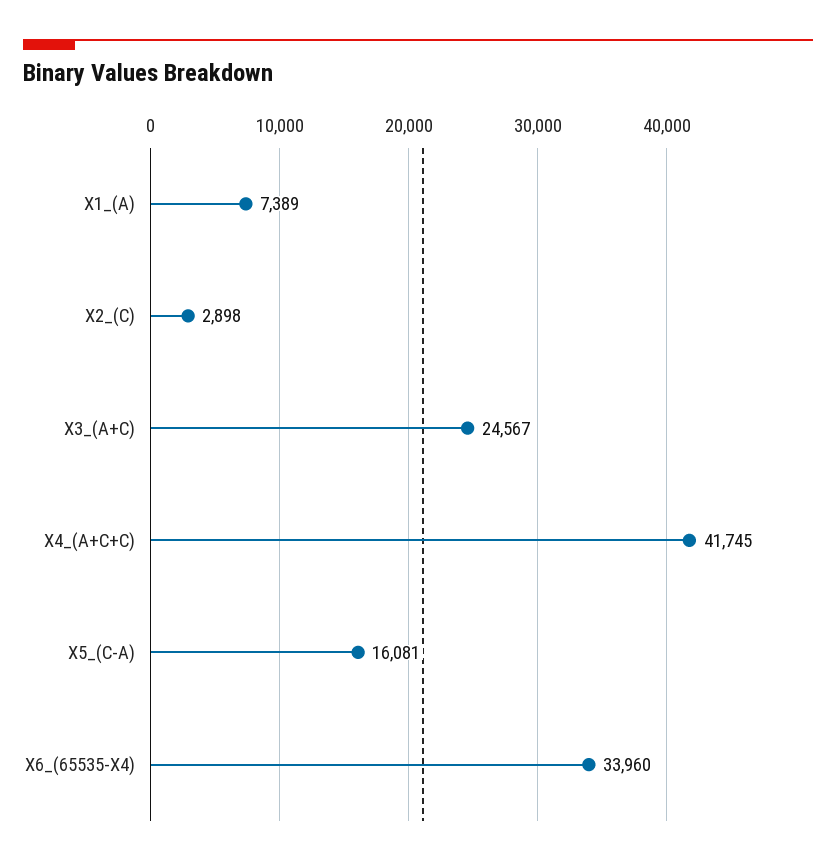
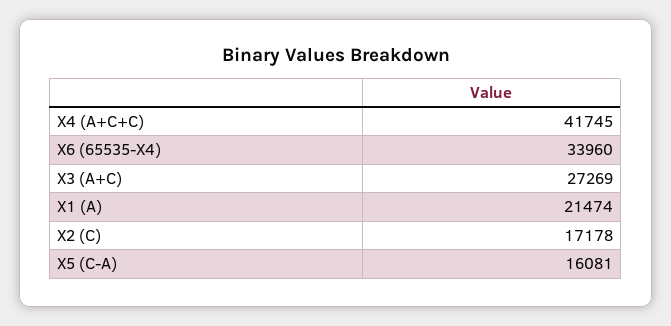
X1_(A): 7389 -> 21474
X2_(C): 2898 -> 17178
X3_(A+C): 24567 -> 27269

